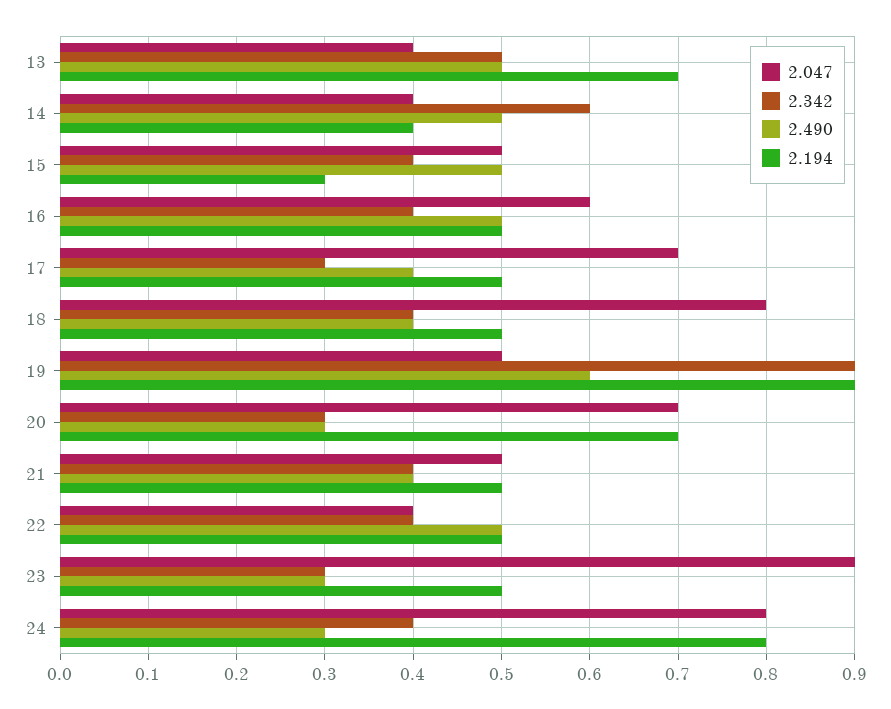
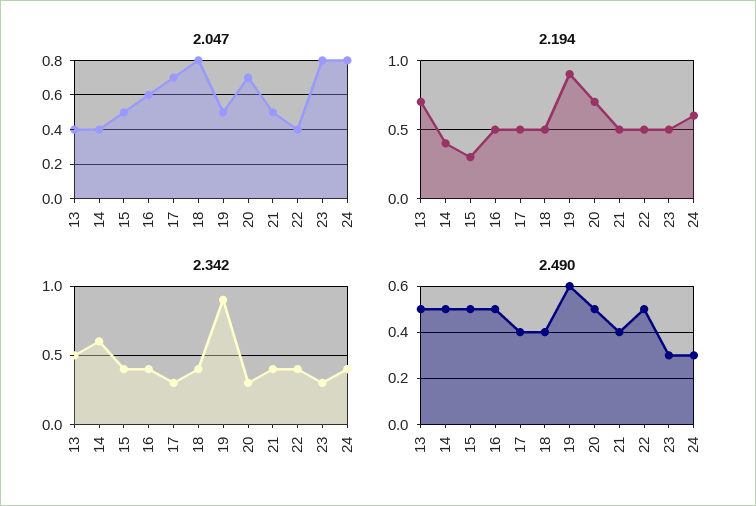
2.490, 20: 0.3 -> 0.5
2.047, 23: 0.9 -> 0.8
2.194, 24: 0.8 -> 0.6

